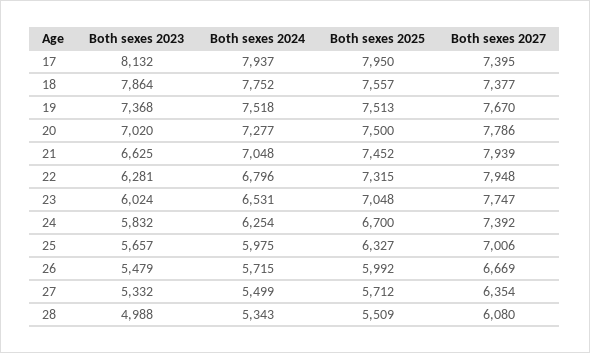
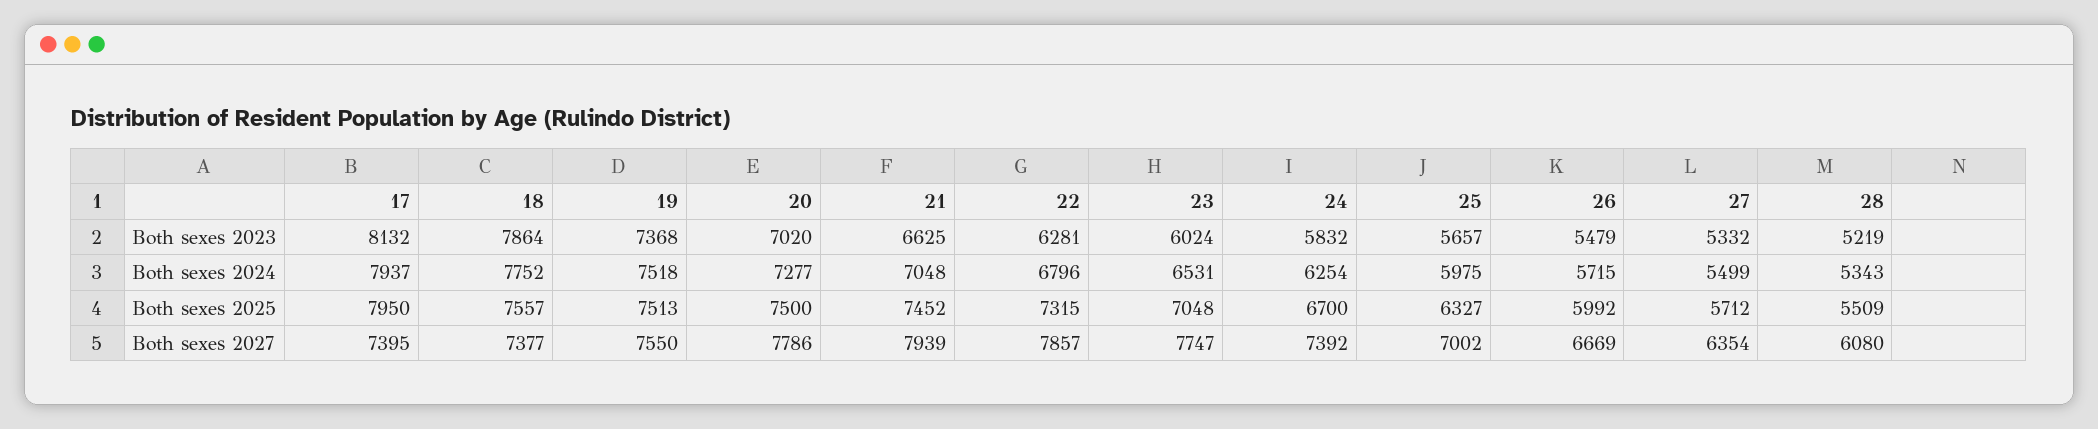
Both sexes 2027, 19: 7670 -> 7550
Both sexes 2027, 22: 7948 -> 7857
Both sexes 2027, 25: 7006 -> 7002
Both sexes 2023, 28: 4988 -> 5219

